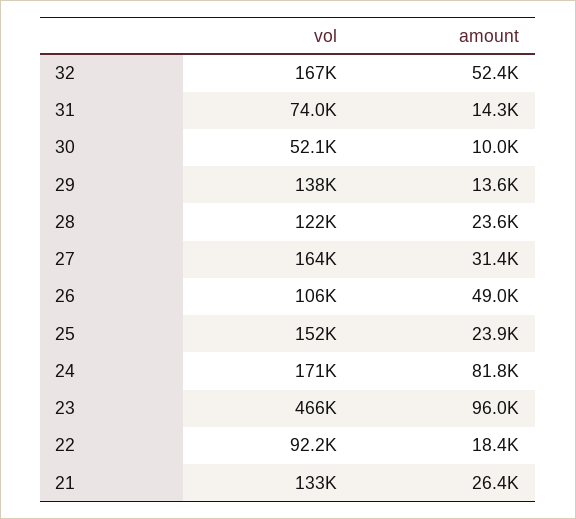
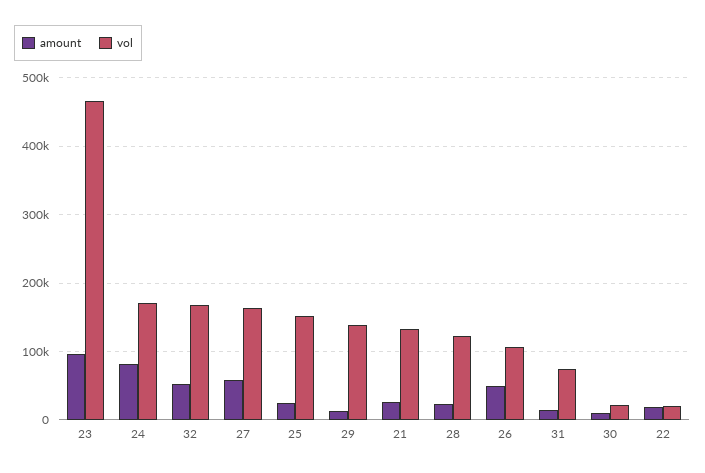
vol, 30: 52100 -> 20000
amount, 27: 31400 -> 60000
vol, 22: 92200 -> 20000

